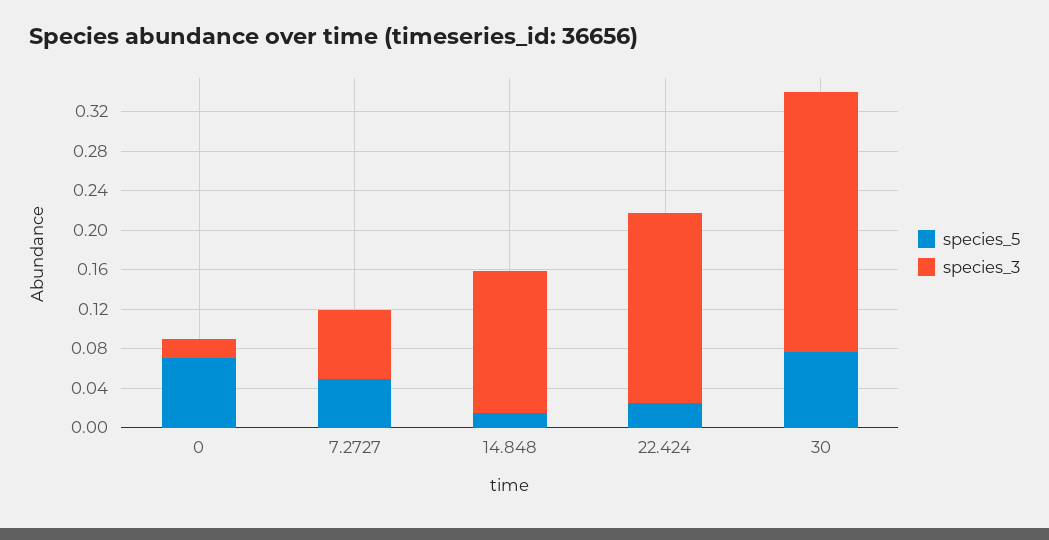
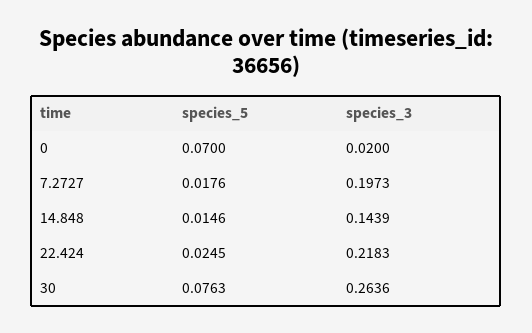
species_5, 7.2727: 0.05 -> 0.0176
species_3, 7.2727: 0.07 -> 0.1973
species_3, 22.424: 0.19 -> 0.2183

